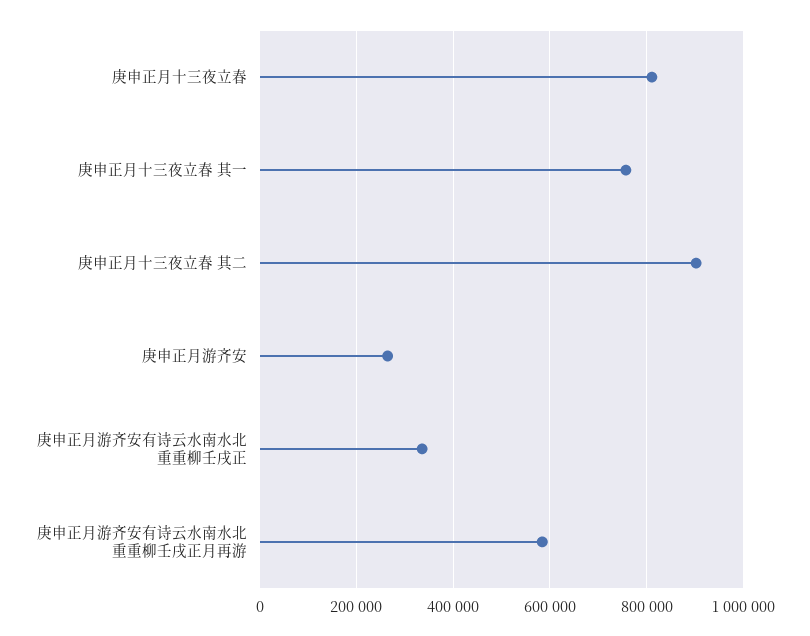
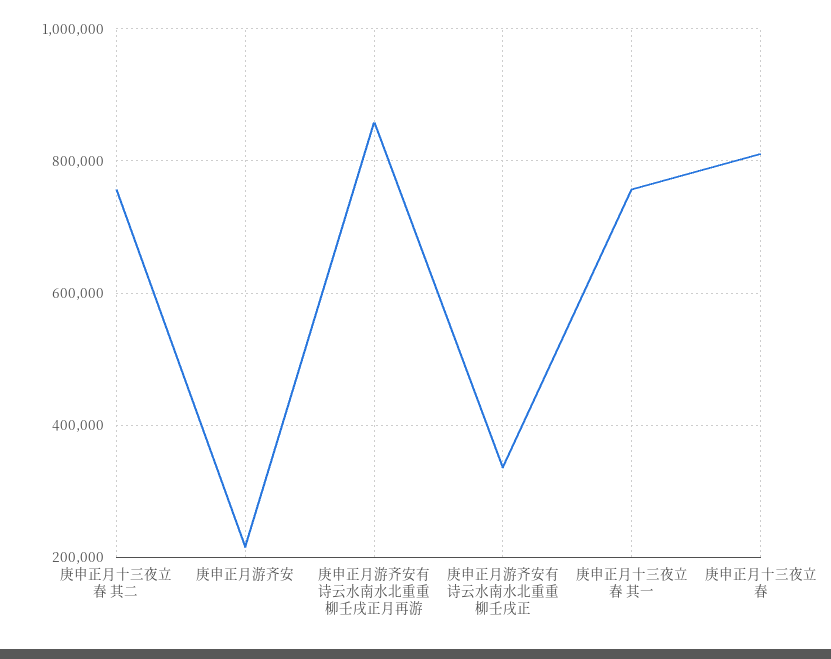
庚申正月十三夜立春 其二: 900000 -> 760000
庚申正月游齐安: 260000 -> 220000
庚申正月游齐安有诗云水南水北重重柳壬戌正月再游: 580000 -> 860000

